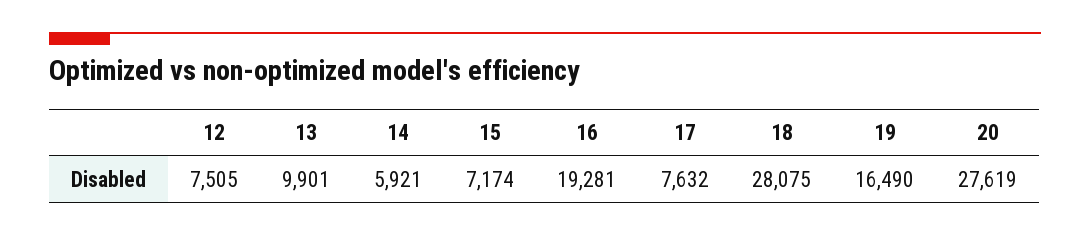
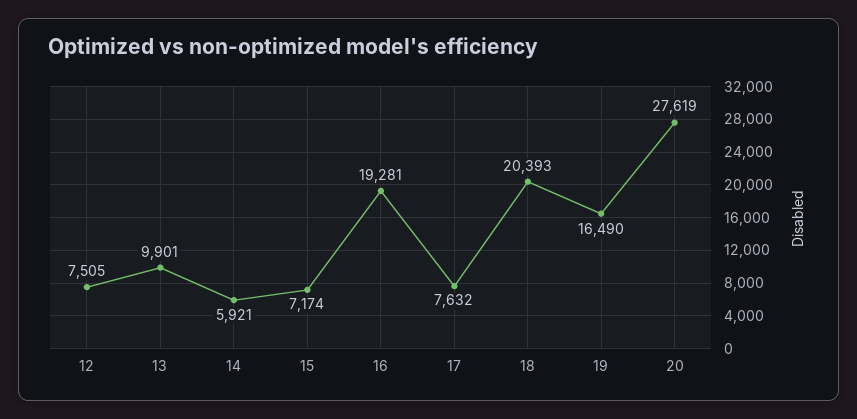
18: 28075 -> 20393

